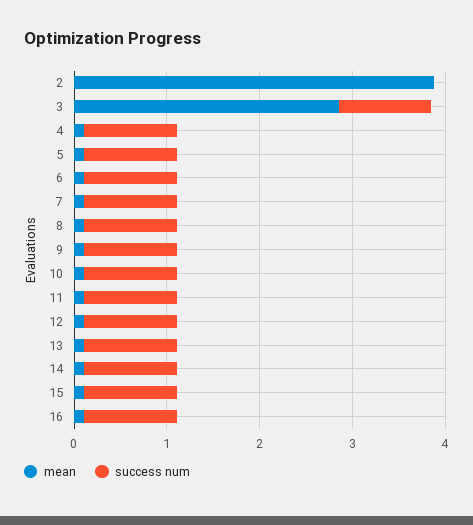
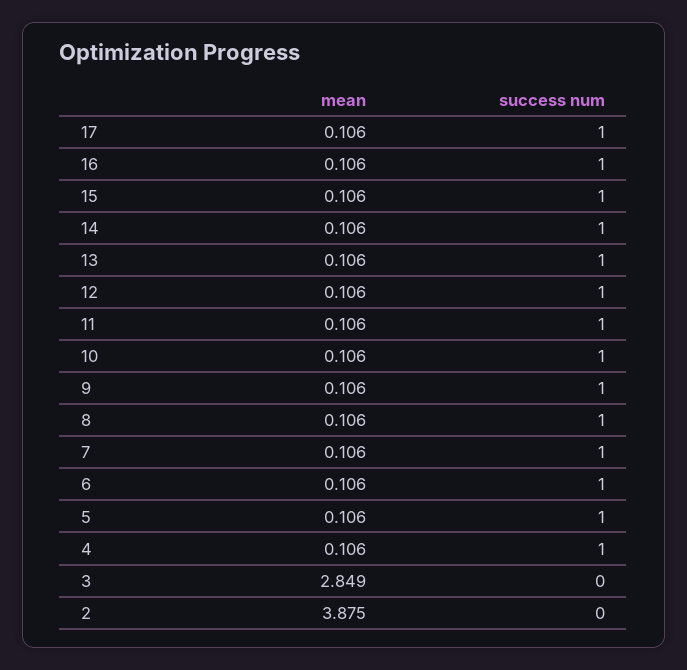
success num, 3: 1 -> 0
mean, 17: none -> 0.106
success num, 17: none -> 1

